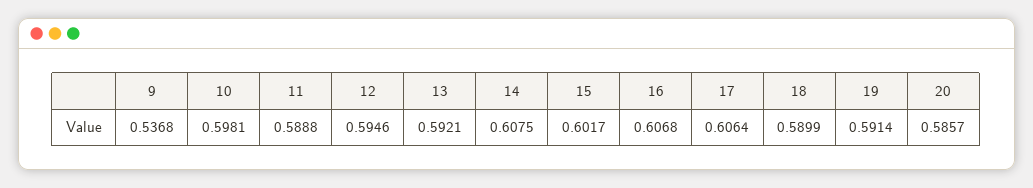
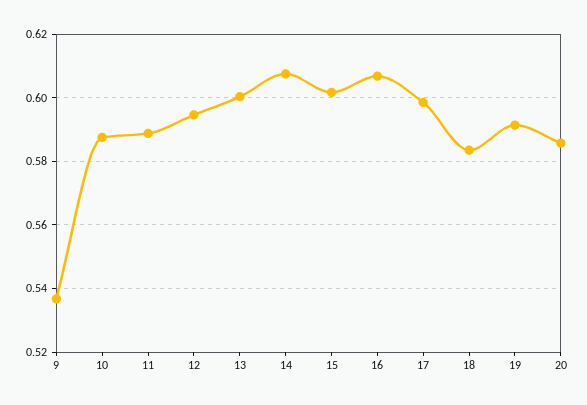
10: 0.5981 -> 0.588
13: 0.5921 -> 0.6
17: 0.6064 -> 0.598
18: 0.5899 -> 0.584

